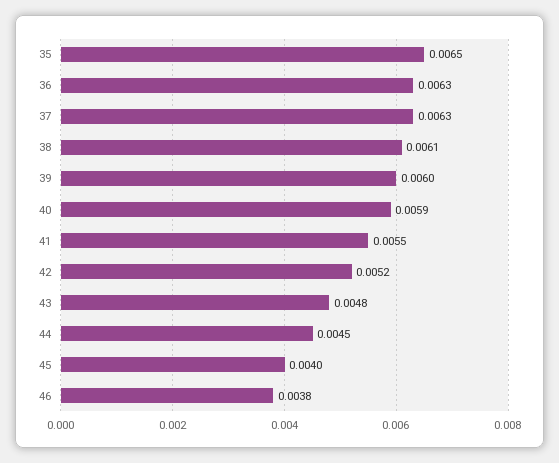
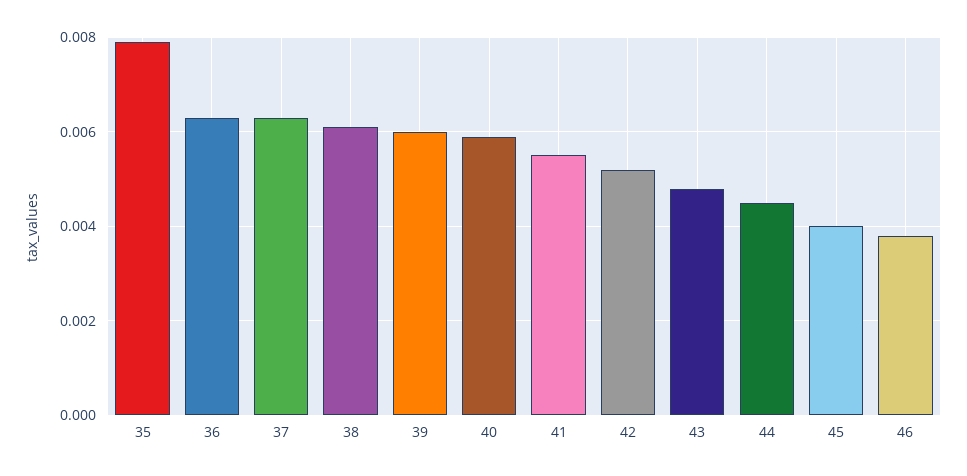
35: 0.0065 -> 0.008

